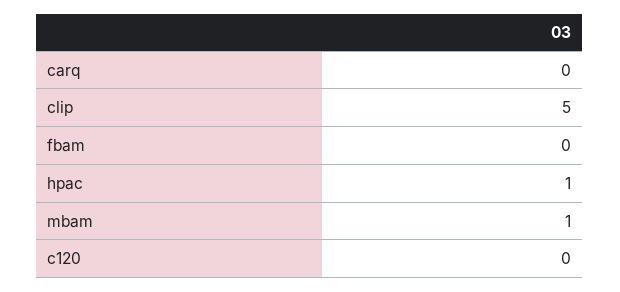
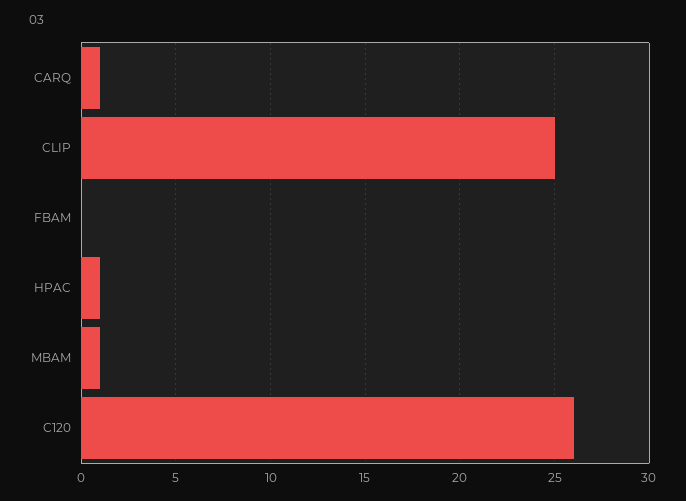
carq: 0 -> 1
clip: 5 -> 25
c120: 0 -> 26

